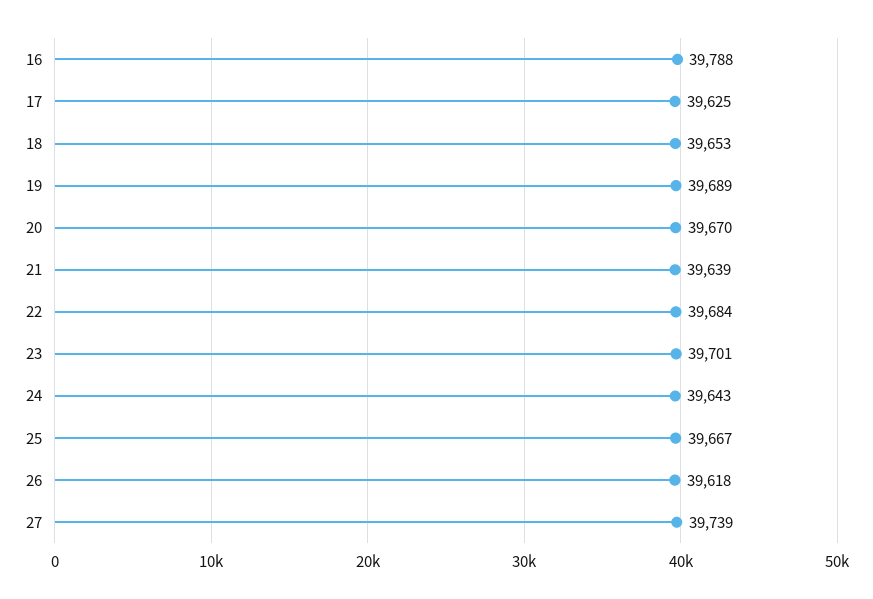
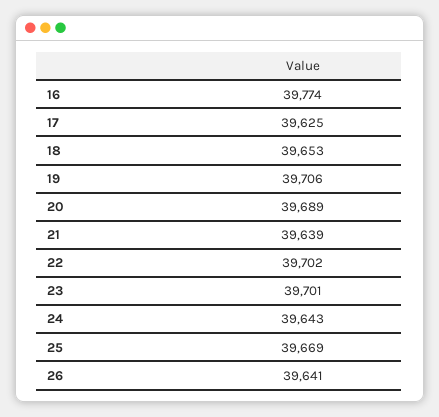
16: 39788 -> 39774
19: 39689 -> 39706
20: 39670 -> 39689
22: 39684 -> 39702
25: 39667 -> 39669
26: 39618 -> 39641
27: 39739 -> none

